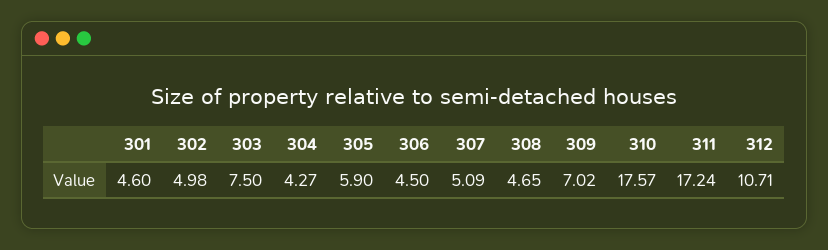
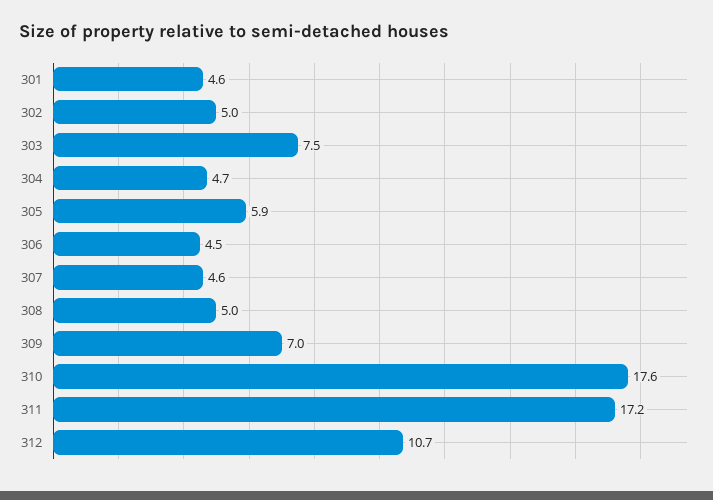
304: 4.27 -> 4.7
307: 5.09 -> 4.6
308: 4.65 -> 5

